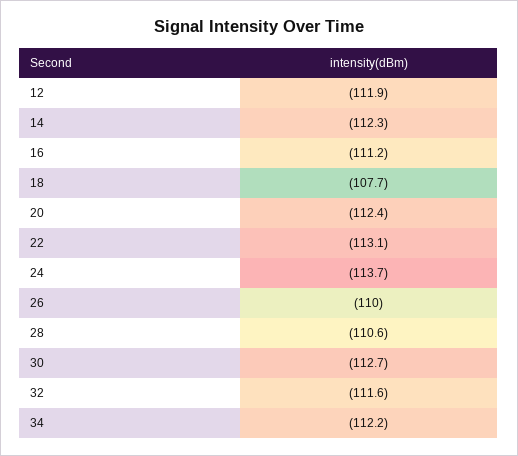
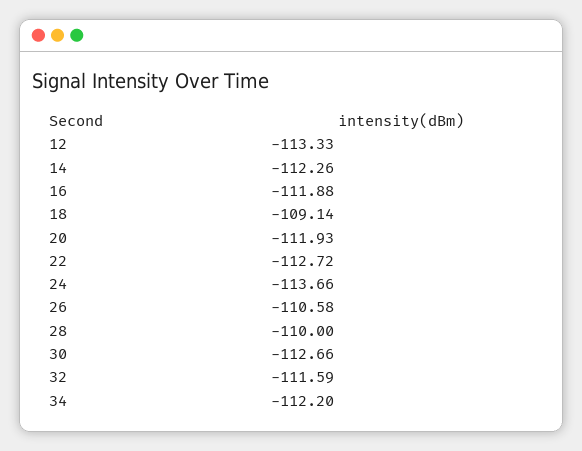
12: -111.9 -> -113.33
16: -111.2 -> -111.88
18: -107.7 -> -109.14
20: -112.4 -> -111.93
22: -113.1 -> -112.72
26: -110 -> -110.58
28: -110.6 -> -110

